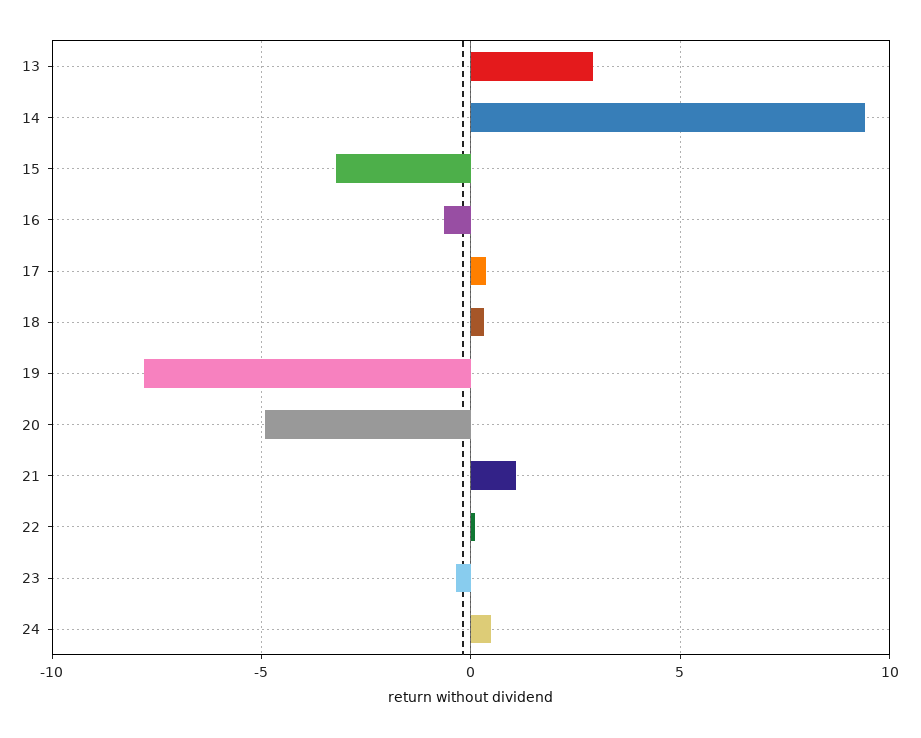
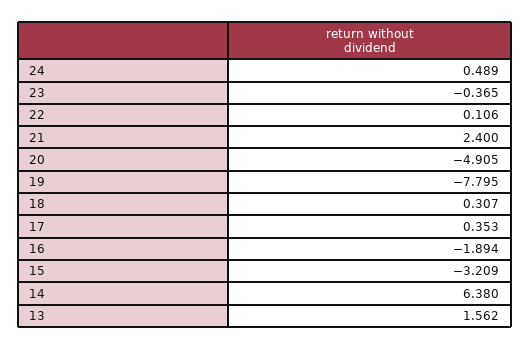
13: 3 -> 1.562
14: 9.5 -> 6.38
16: -0.5 -> -1.894
21: 1 -> 2.4

